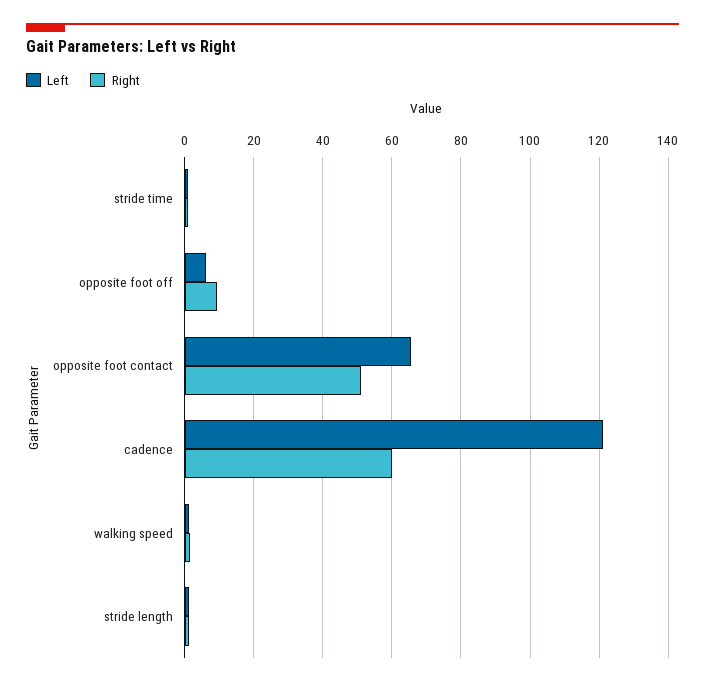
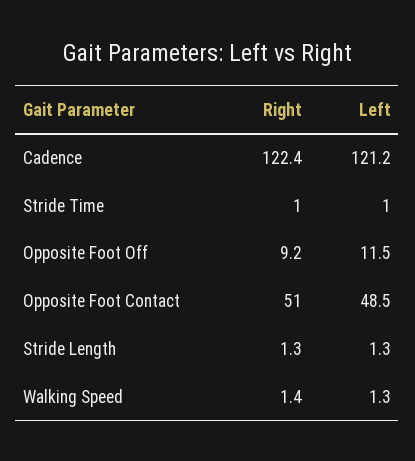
Left, opposite foot off: 6 -> 11.5
Left, opposite foot contact: 66 -> 48.5
Right, cadence: 60 -> 122.4

